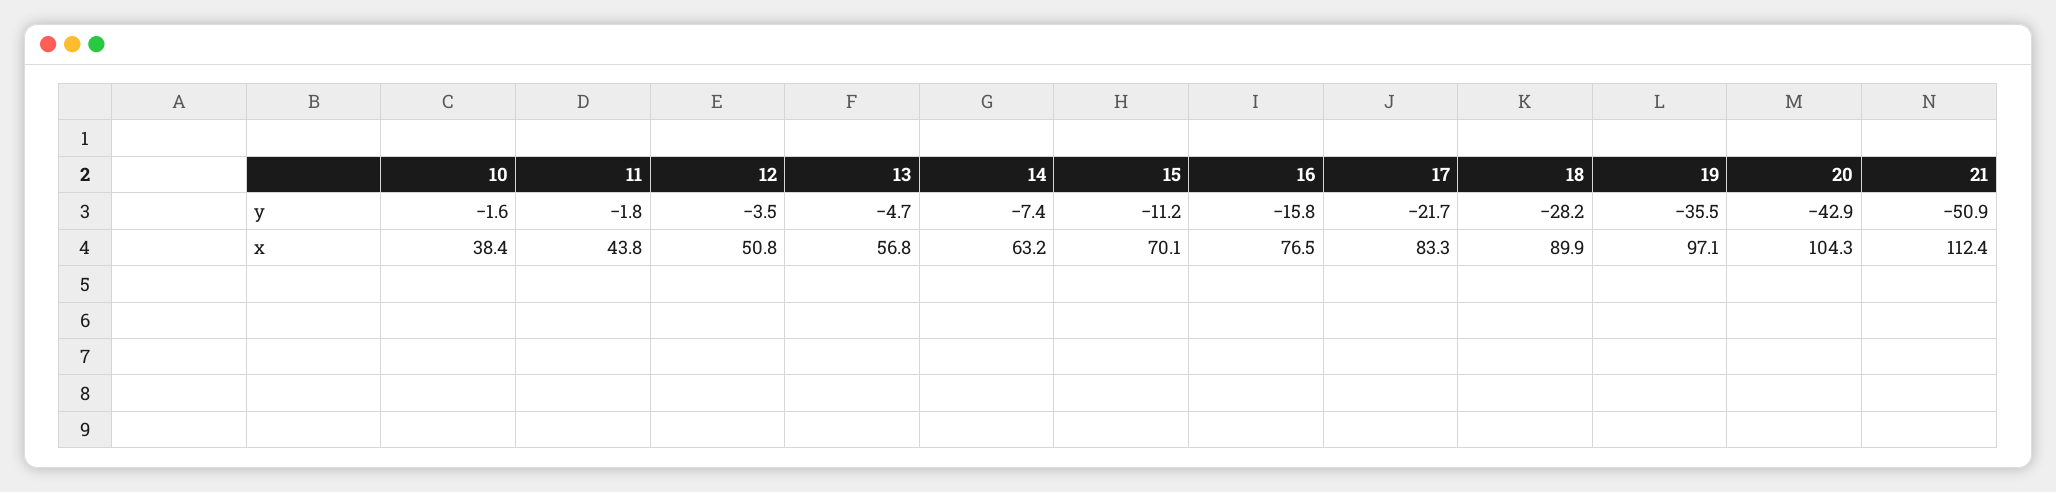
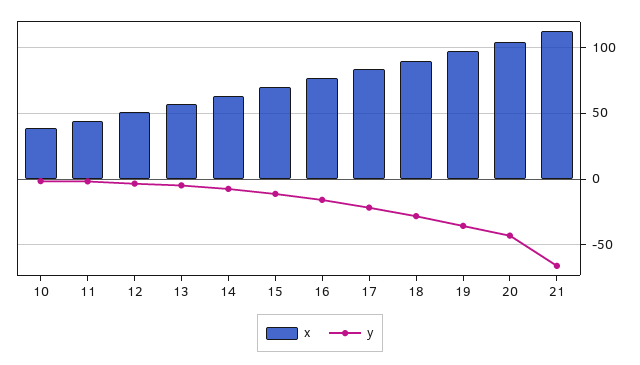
y, 21: -50.9 -> -65

